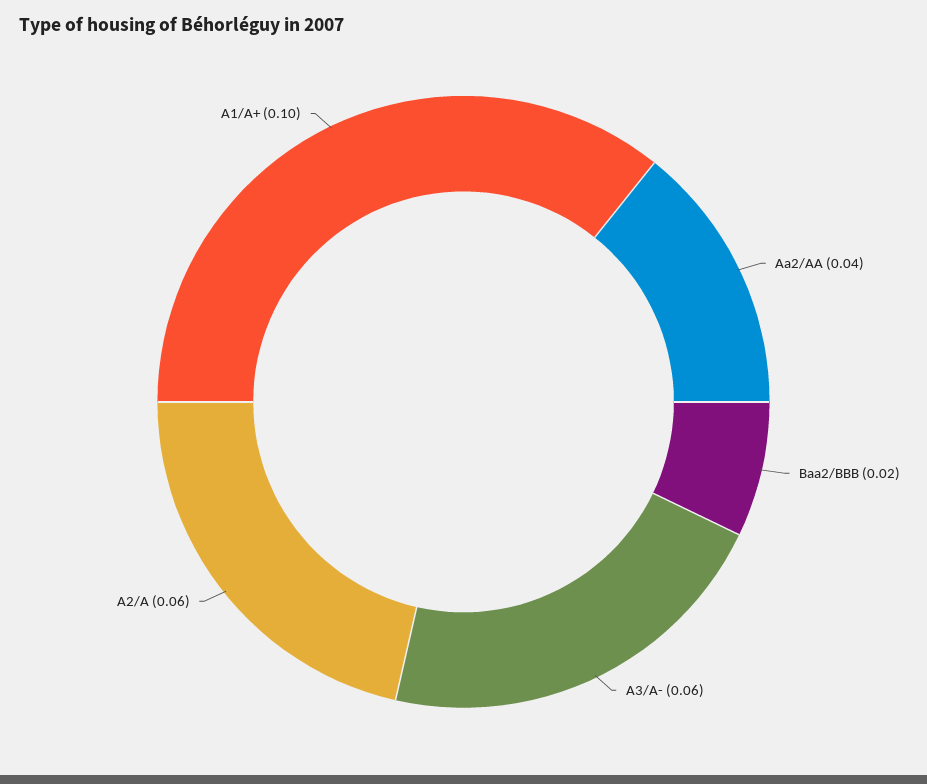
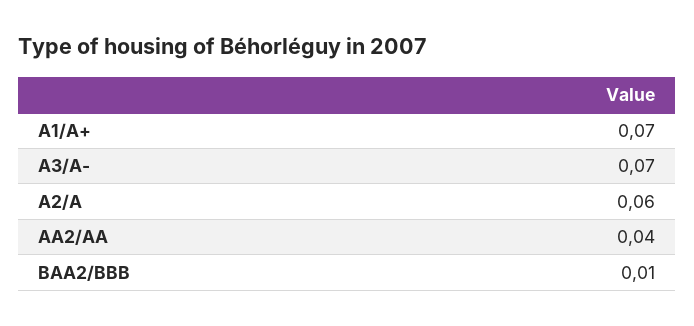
Baa2/BBB: 0.02 -> 0.01
A3/A-: 0.06 -> 0.07
A1/A+: 0.1 -> 0.07

